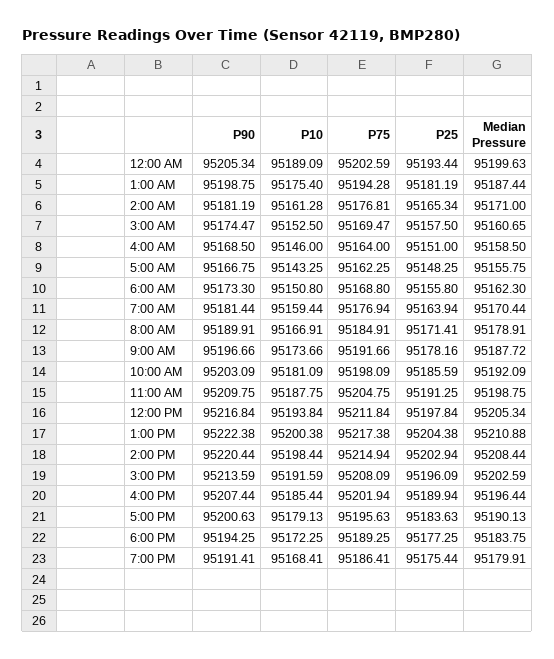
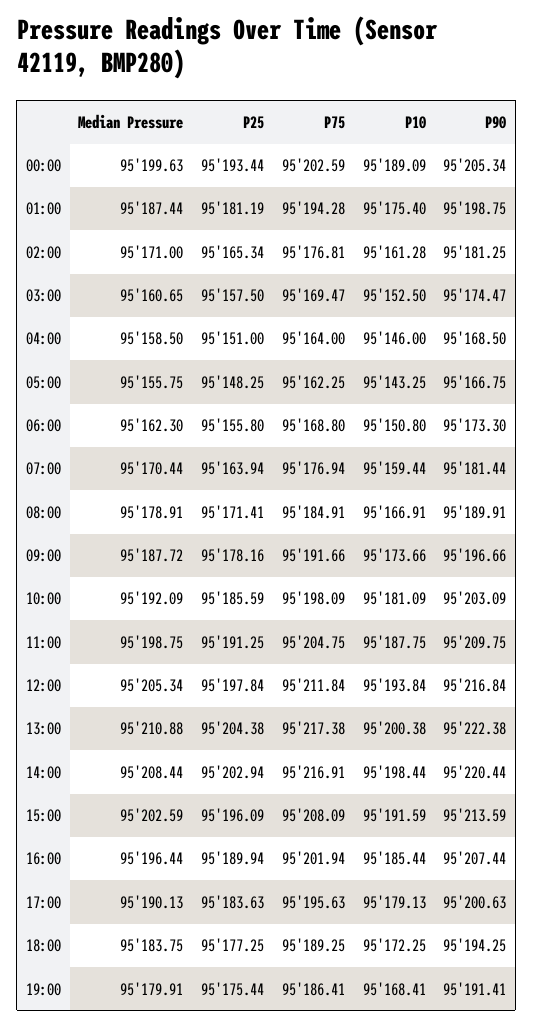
P90, 2:00 AM: 95181.19 -> 95181.25
P75, 2:00 PM: 95214.94 -> 95216.91

